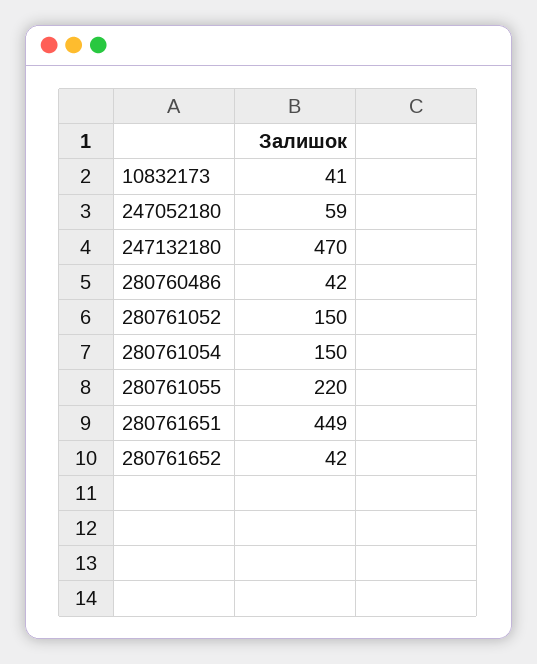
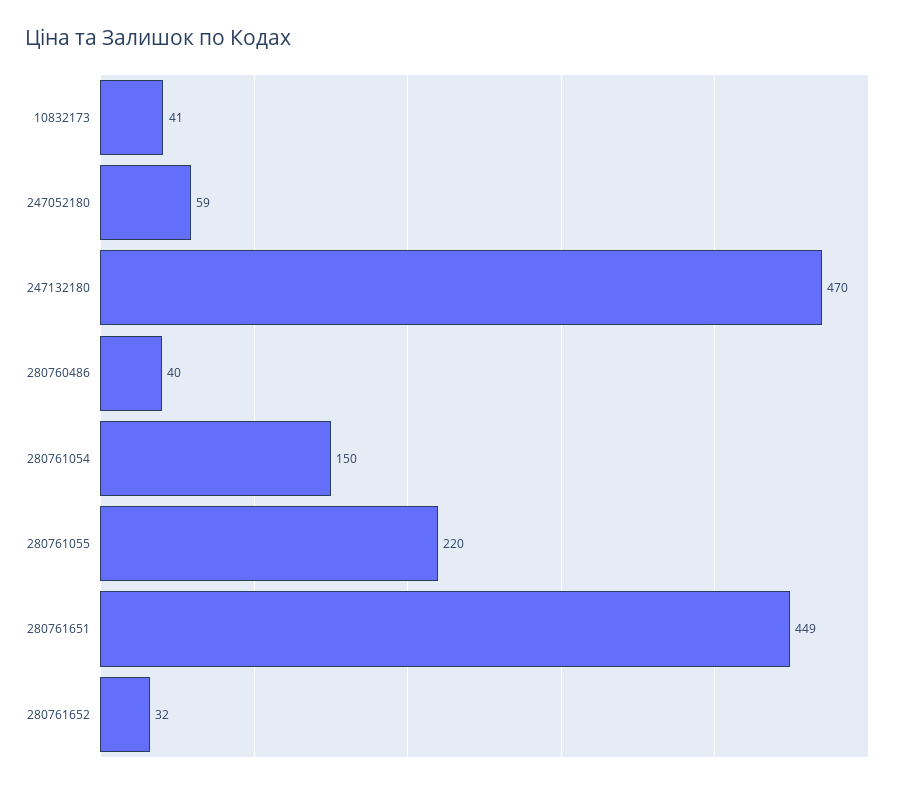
280760486: 42 -> 40
280761052: 150 -> none
280761652: 42 -> 32

